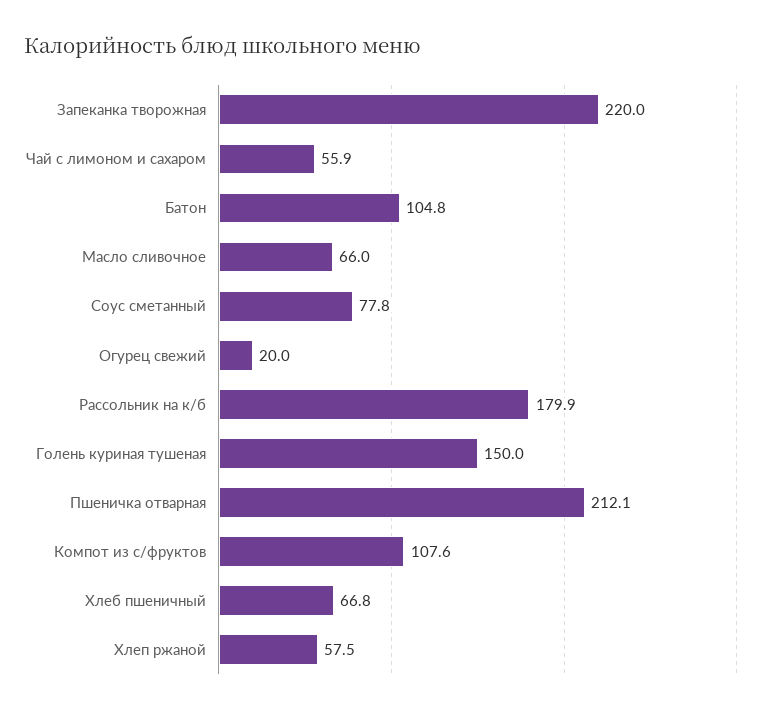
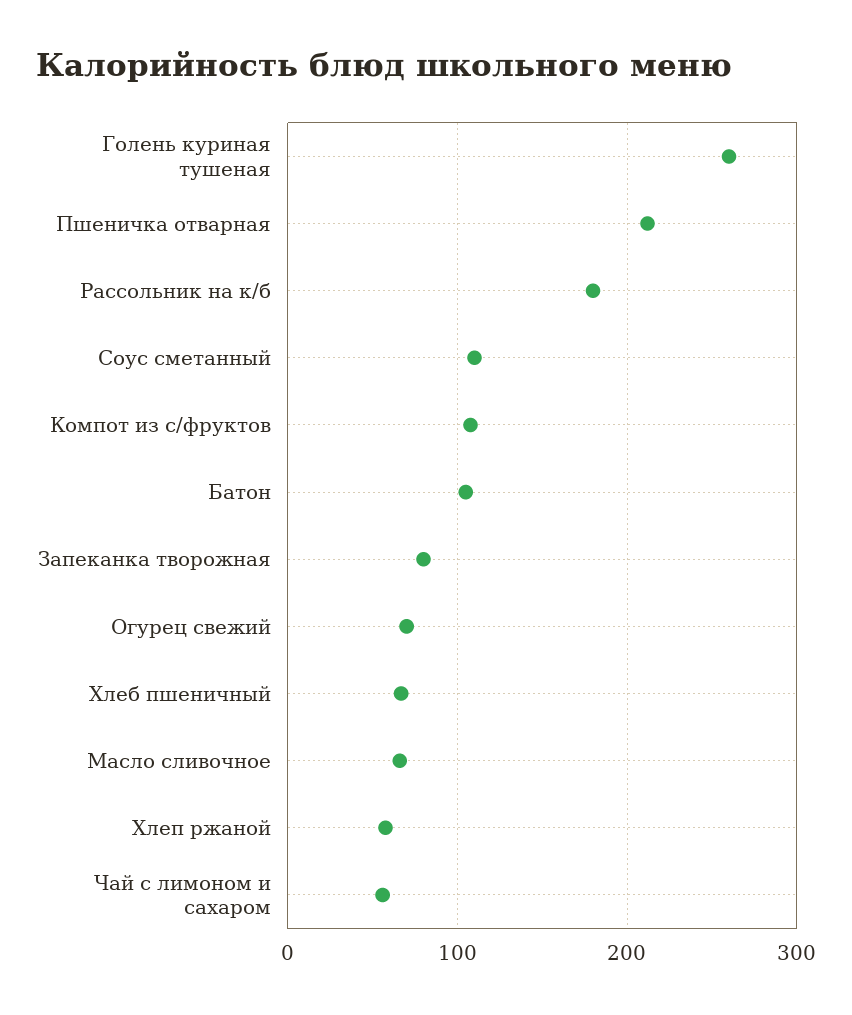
Запеканка творожная: 220 -> 80
Соус сметанный: 77.8 -> 110
Огурец свежий: 20 -> 70
Голень куриная тушеная: 150 -> 260

